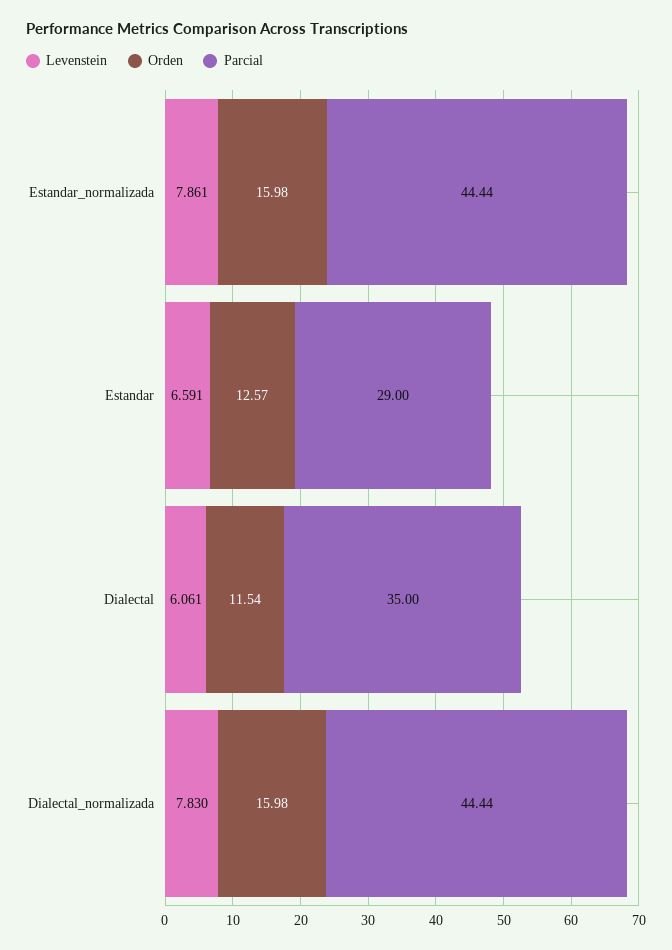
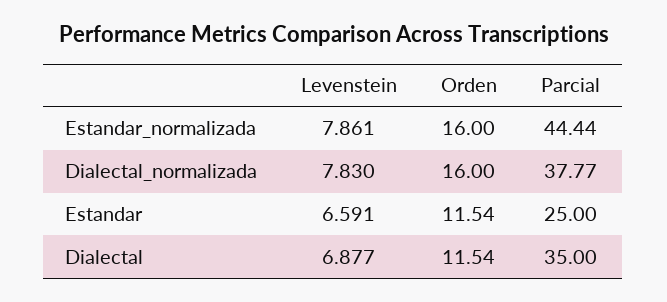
Orden, Estandar_normalizada: 15.98 -> 16
Orden, Estandar: 12.57 -> 11.54
Parcial, Estandar: 29 -> 25
Levenstein, Dialectal: 6.061 -> 6.877
Orden, Dialectal_normalizada: 15.98 -> 16
Parcial, Dialectal_normalizada: 44.44 -> 37.77

